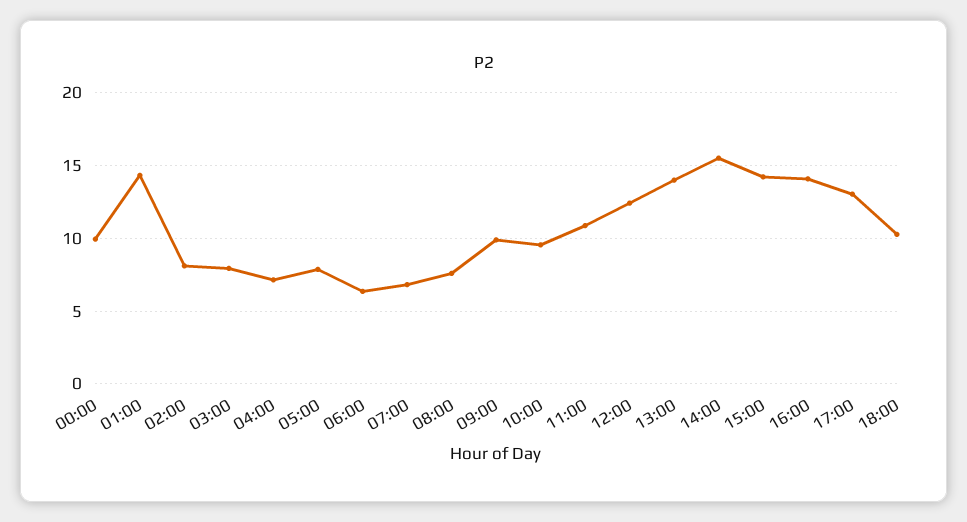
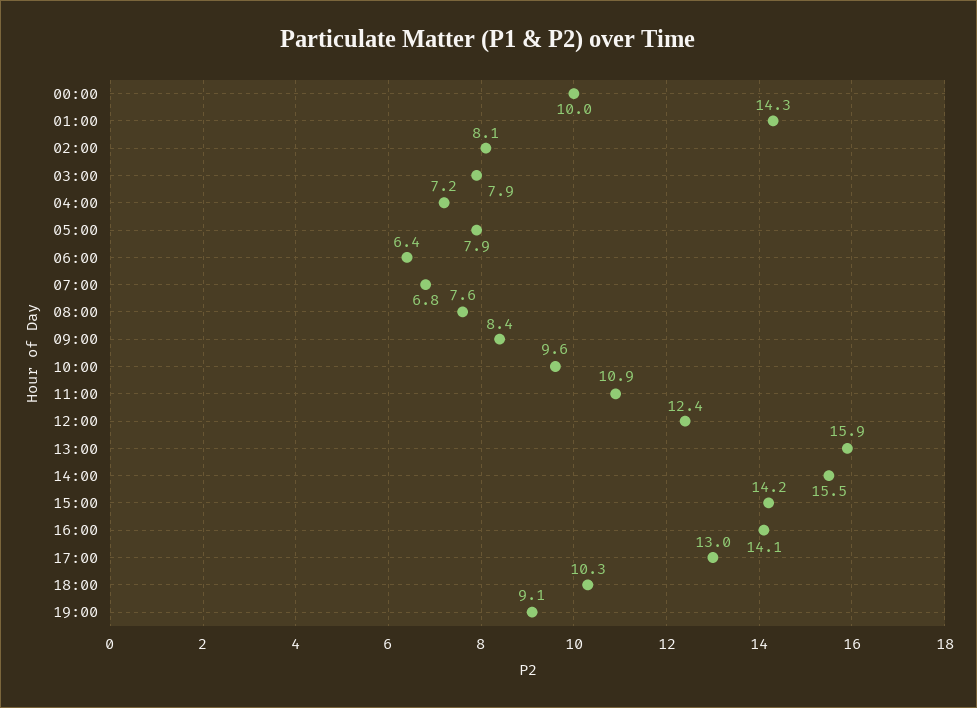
09:00: 10 -> 8.4
13:00: 14 -> 15.9
19:00: none -> 9.1

